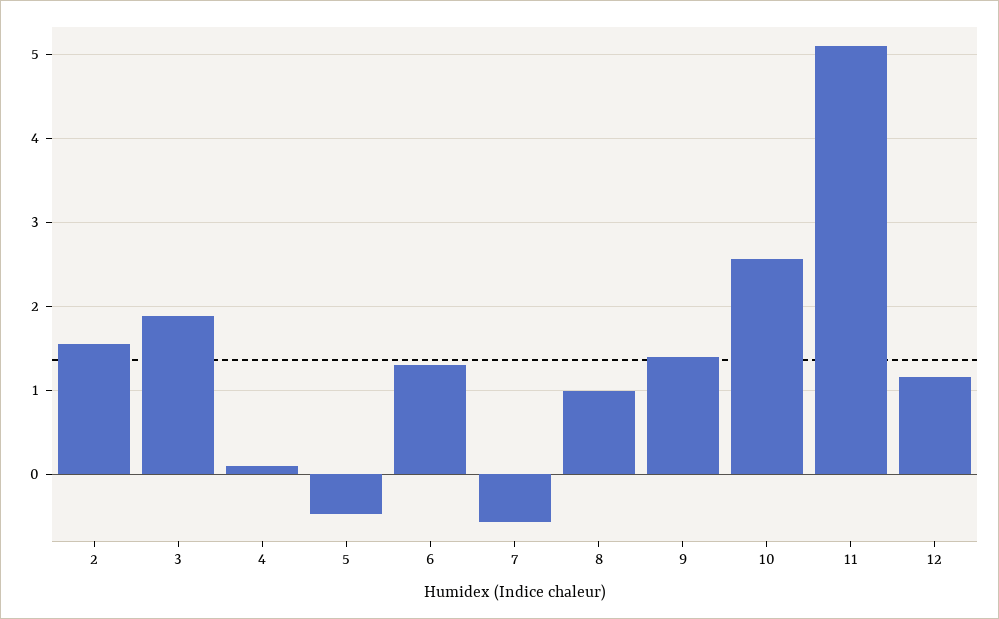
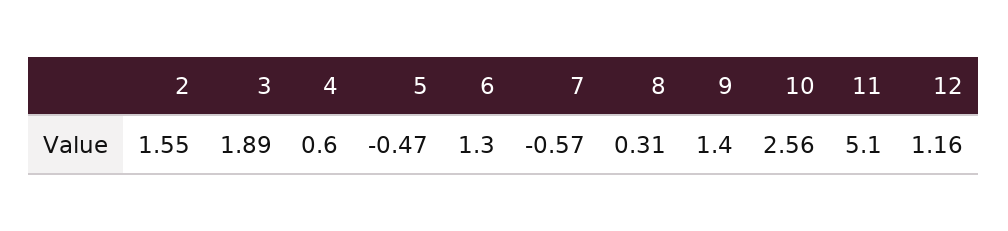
4: 0.1 -> 0.6
8: 1 -> 0.31

